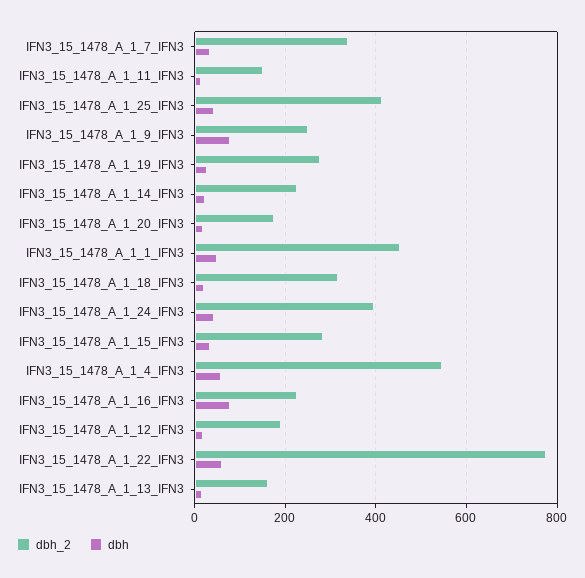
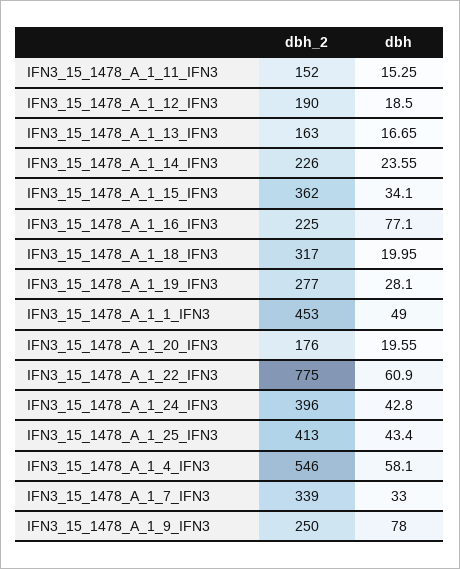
dbh_2, IFN3_15_1478_A_1_15_IFN3: 280 -> 362

